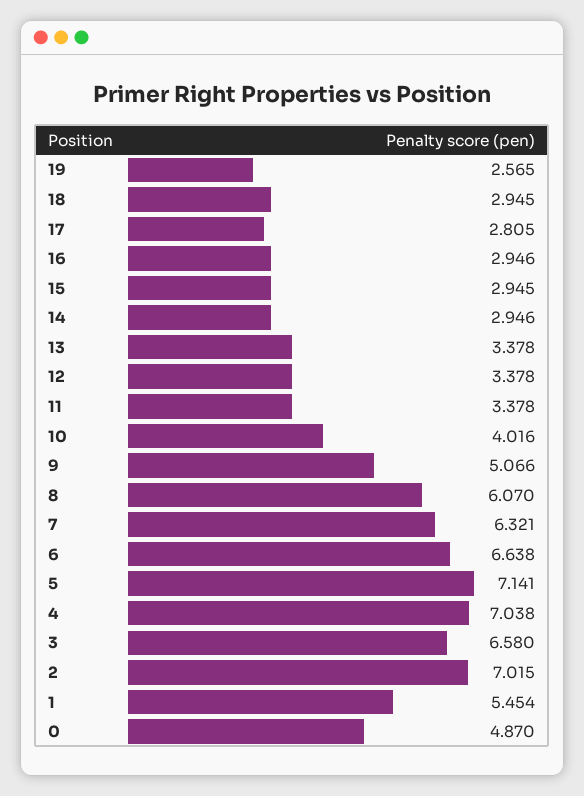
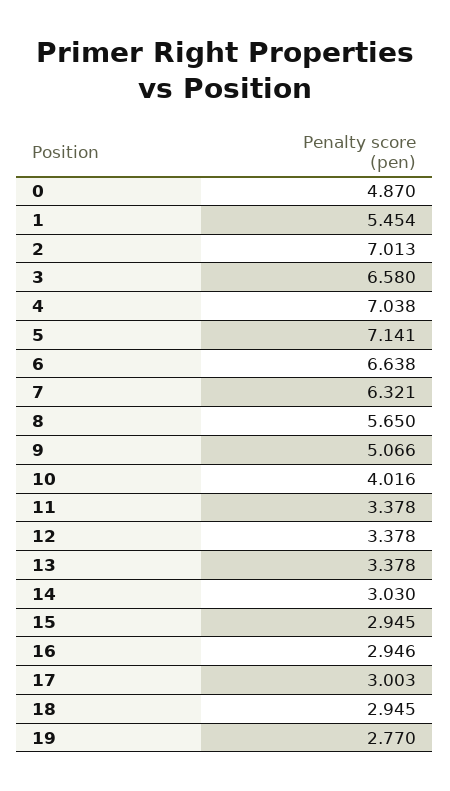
19: 2.565 -> 2.77
17: 2.805 -> 3.003
14: 2.946 -> 3.03
8: 6.07 -> 5.65
2: 7.015 -> 7.013

